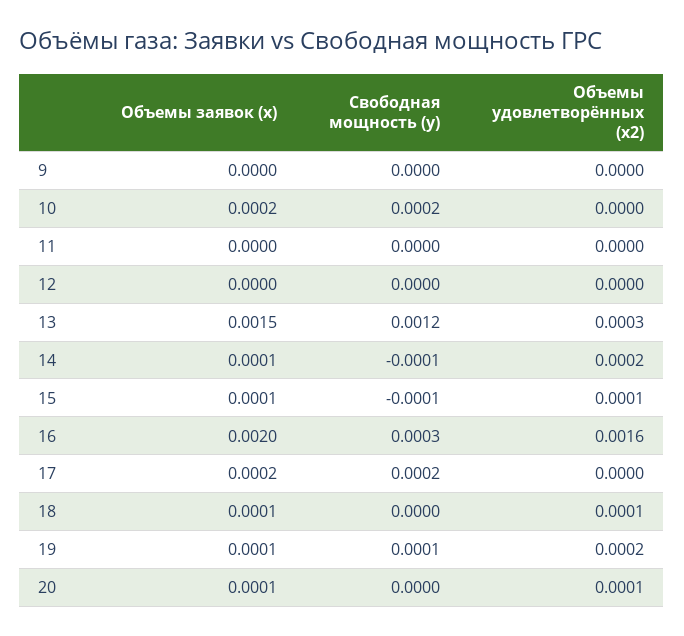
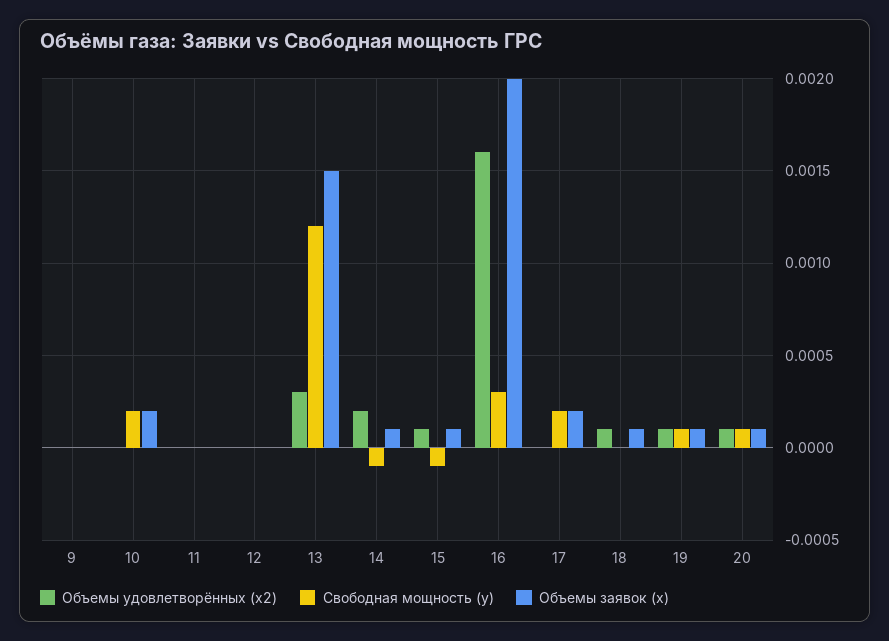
Объемы удовлетворённых (x2), 19: 0.0002 -> 0.0001
Свободная мощность (y), 20: 0 -> 0.0001

